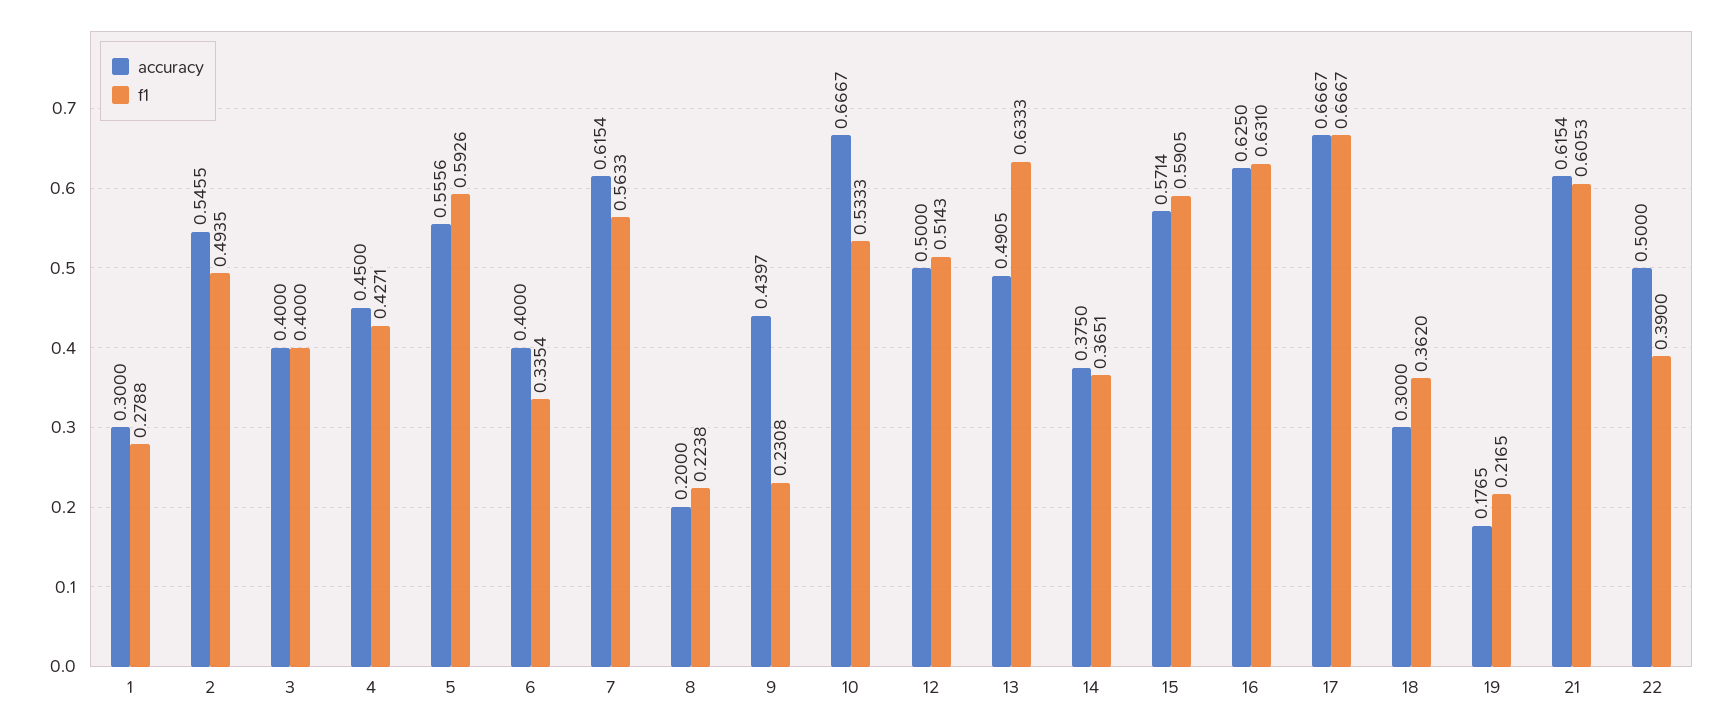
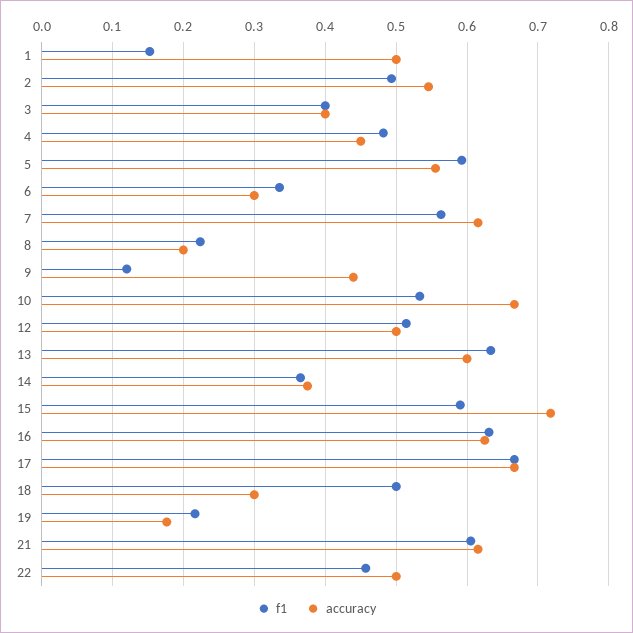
accuracy, 1: 0.3 -> 0.5
f1, 1: 0.2788 -> 0.15
f1, 4: 0.4271 -> 0.48
accuracy, 6: 0.4 -> 0.3
f1, 9: 0.2308 -> 0.12
accuracy, 13: 0.4905 -> 0.6
accuracy, 15: 0.5714 -> 0.72
f1, 18: 0.362 -> 0.5
f1, 22: 0.39 -> 0.46

